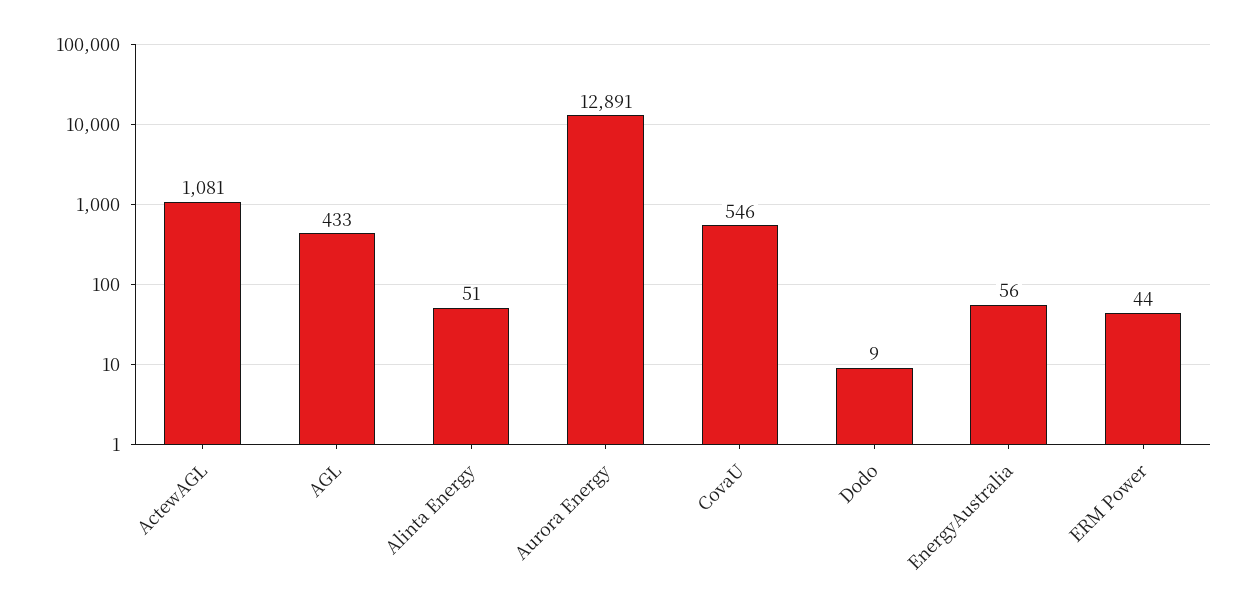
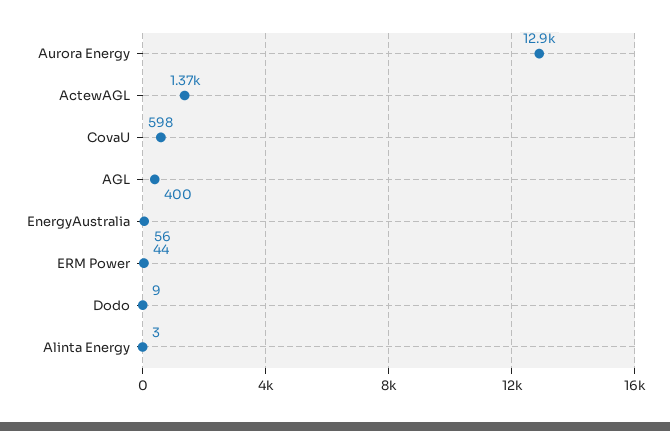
ActewAGL: 1081 -> 1370
AGL: 433 -> 400
Alinta Energy: 51 -> 3
CovaU: 546 -> 598

